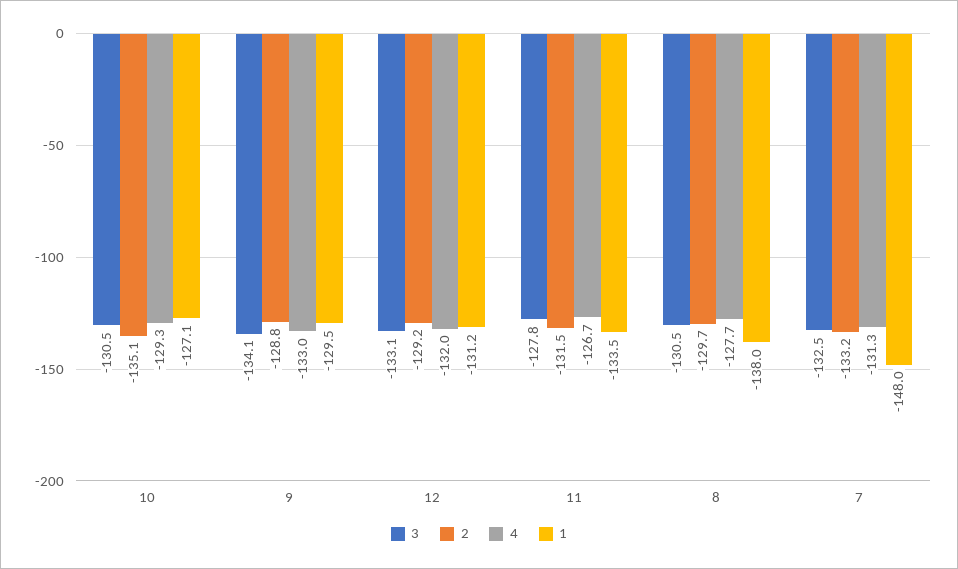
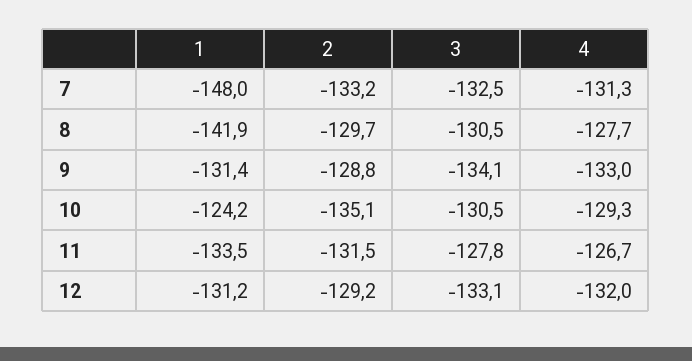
1, 10: -127.1 -> -124.2
1, 9: -129.5 -> -131.4
1, 8: -138 -> -141.9

